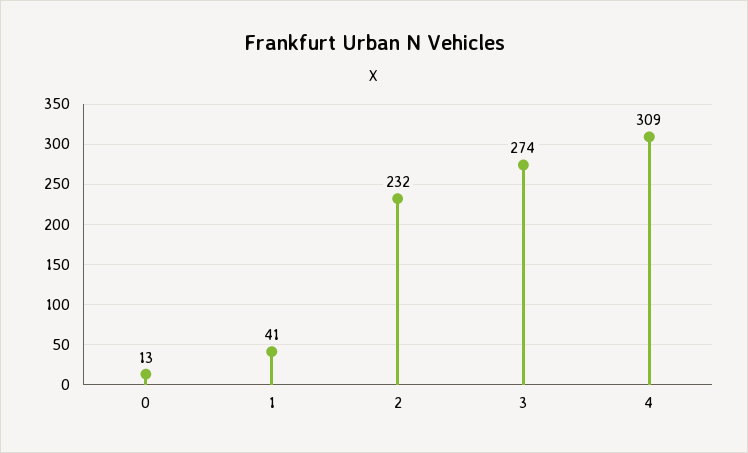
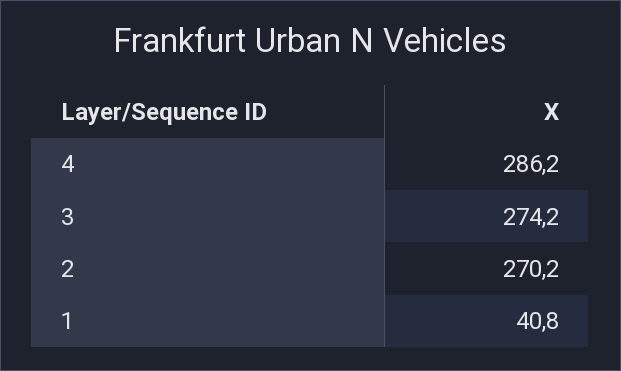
0: 13 -> none
2: 232 -> 270.2
4: 309 -> 286.2

